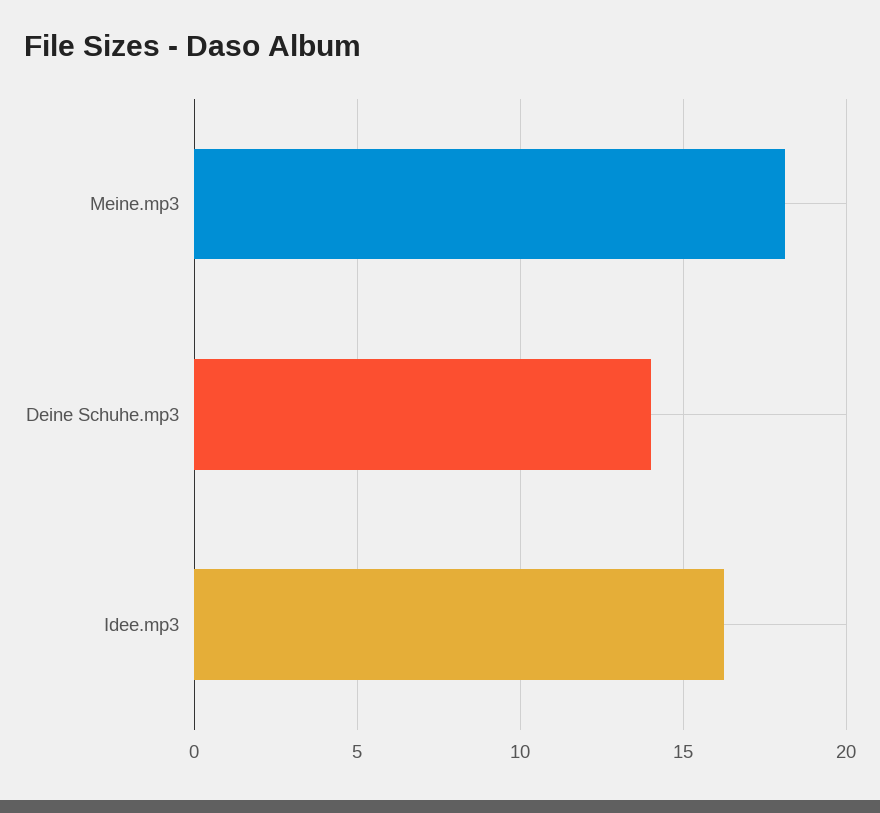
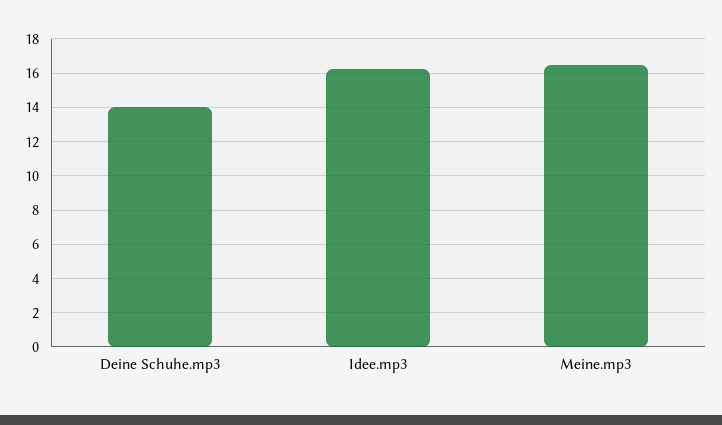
Meine.mp3: 18 -> 16.5

